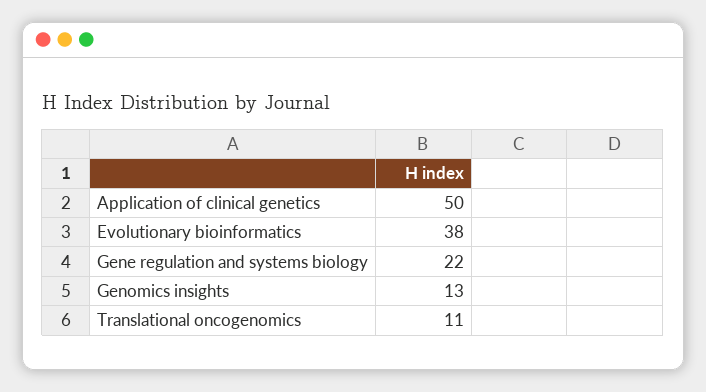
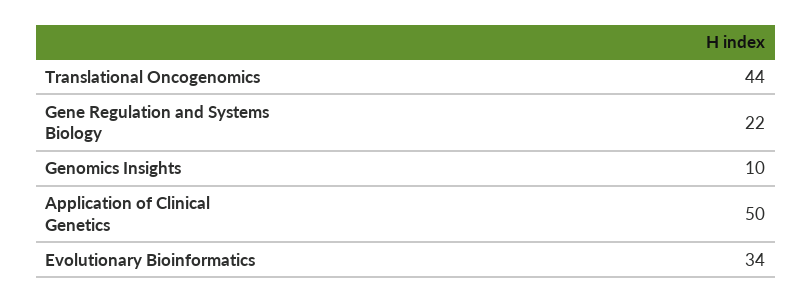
Evolutionary bioinformatics: 38 -> 34
Genomics insights: 13 -> 10
Translational oncogenomics: 11 -> 44

